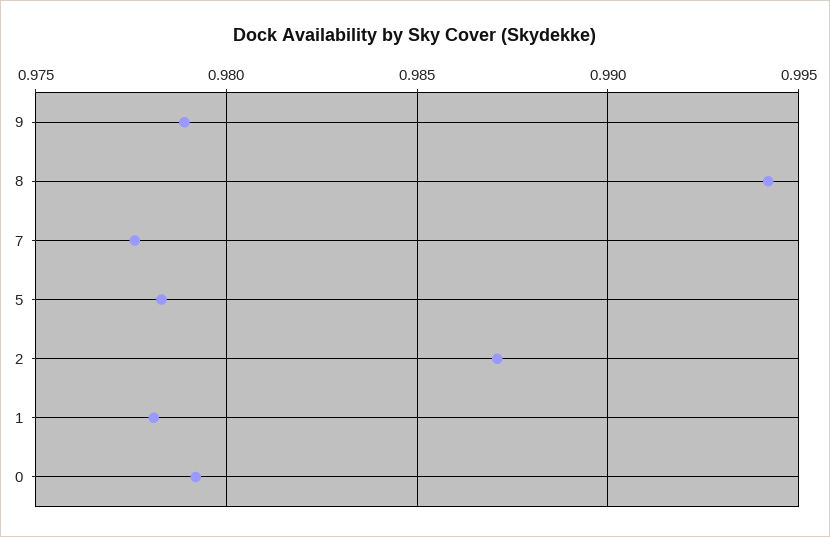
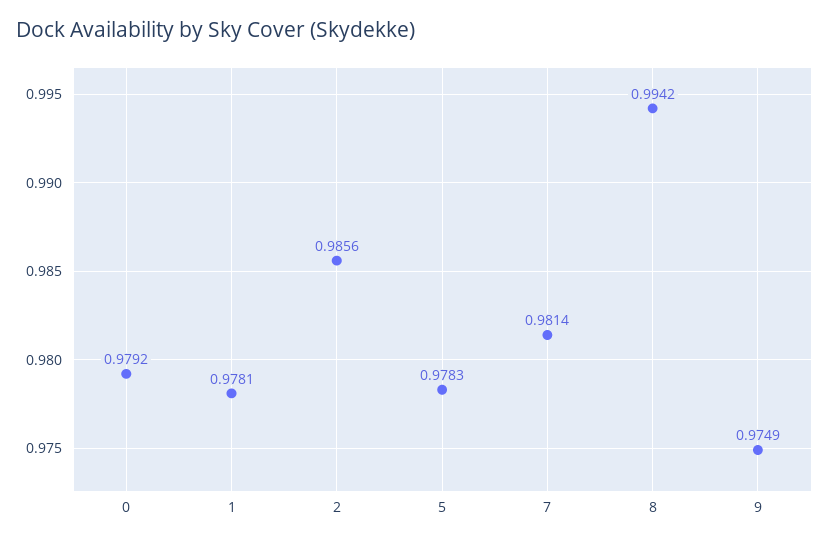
9: 0.979 -> 0.9749
7: 0.9775 -> 0.9814
2: 0.987 -> 0.9856

